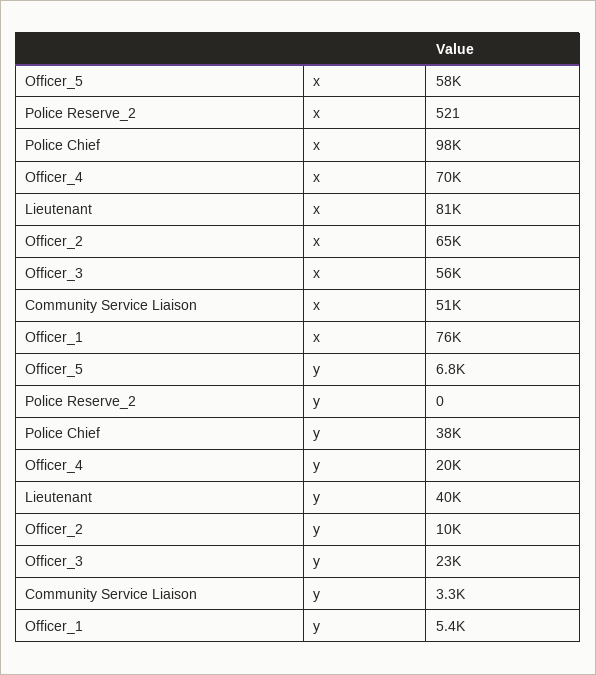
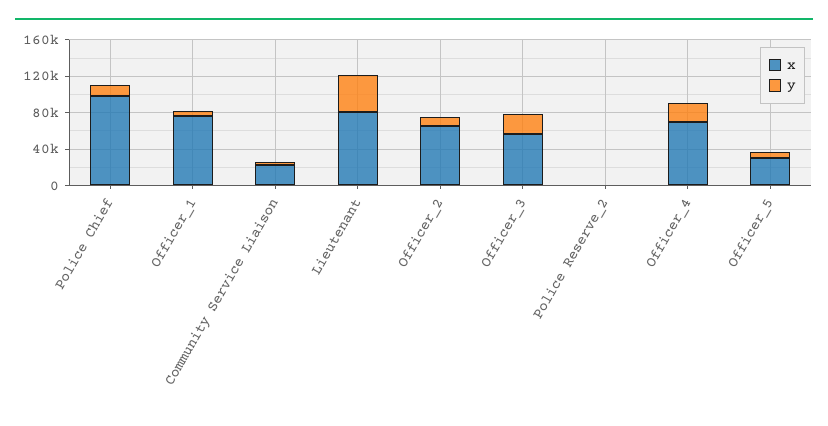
x, Officer_5: 58000 -> 30000
x, Community Service Liaison: 51000 -> 20000
y, Police Chief: 38000 -> 10000

